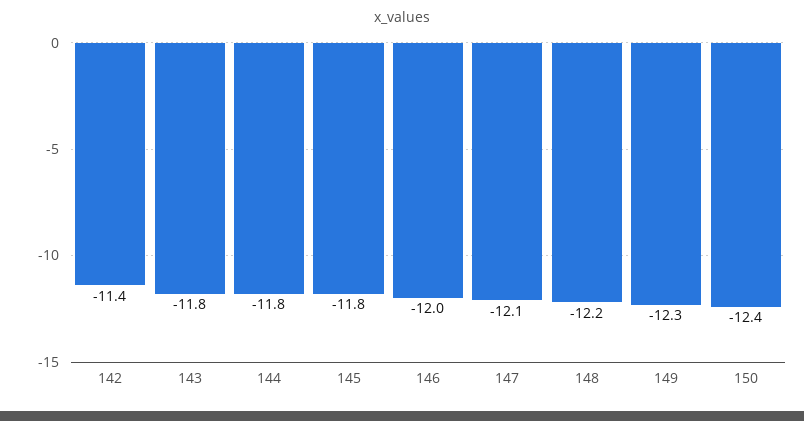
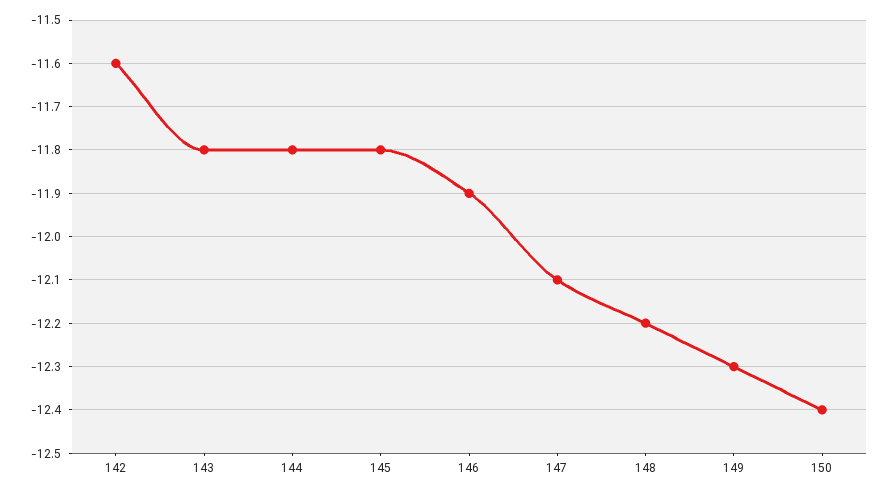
142: -11.4 -> -11.6
146: -12 -> -11.9

